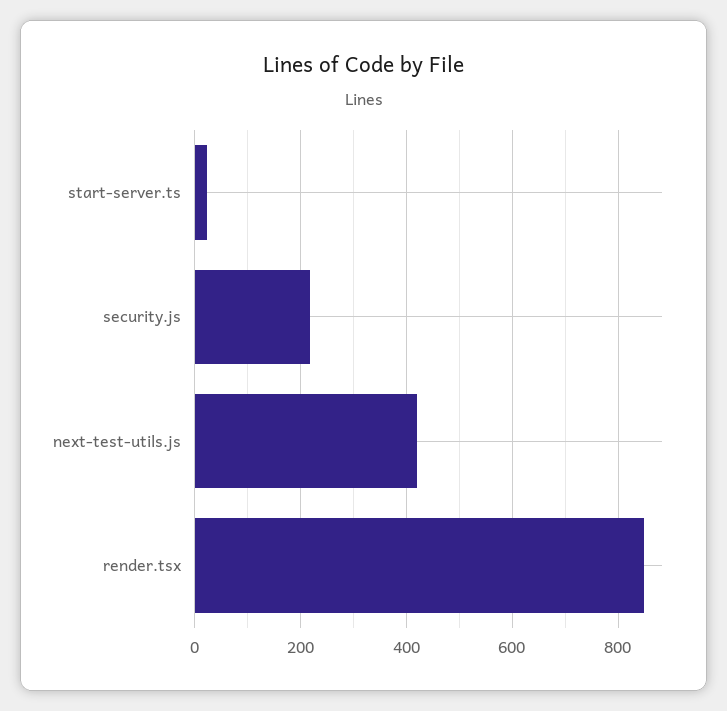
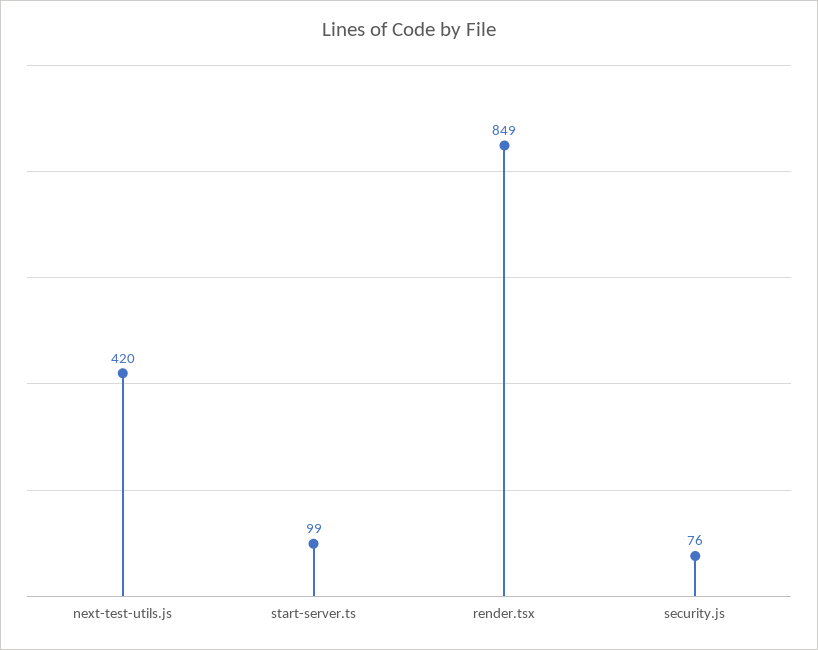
start-server.ts: 20 -> 99
security.js: 220 -> 76

